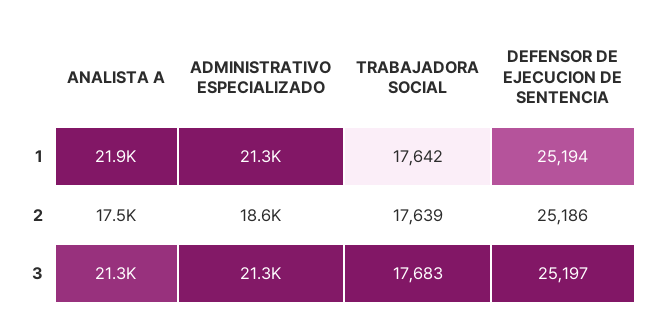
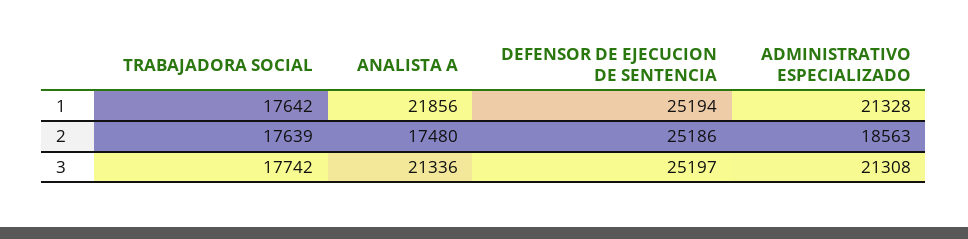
TRABAJADORA SOCIAL, 3: 17683 -> 17742

